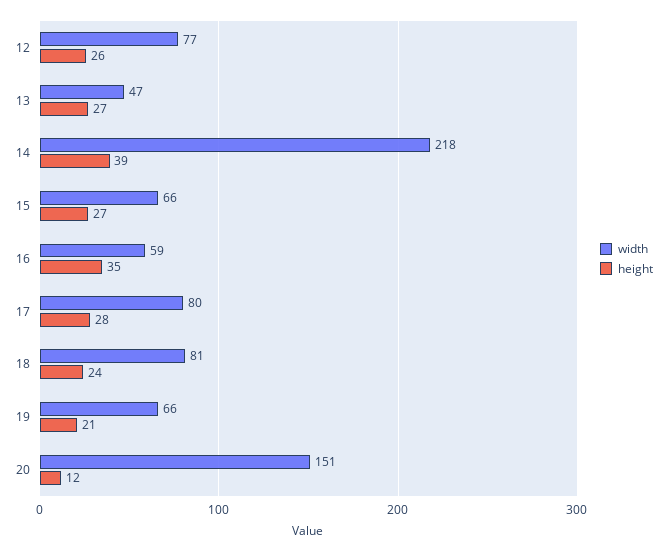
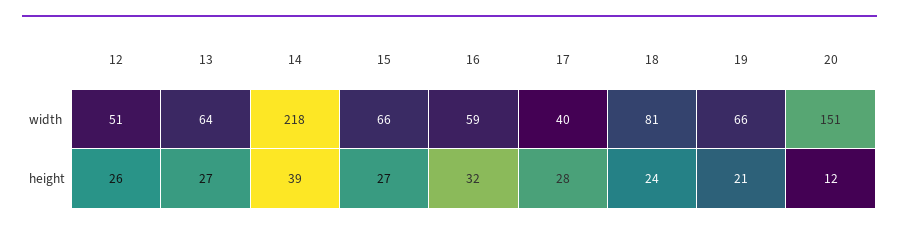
width, 12: 77 -> 51
width, 13: 47 -> 64
height, 16: 35 -> 32
width, 17: 80 -> 40

